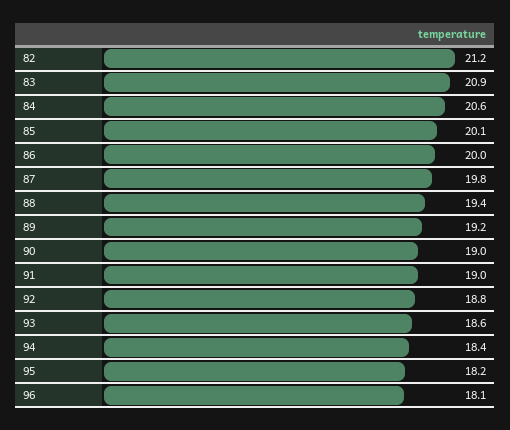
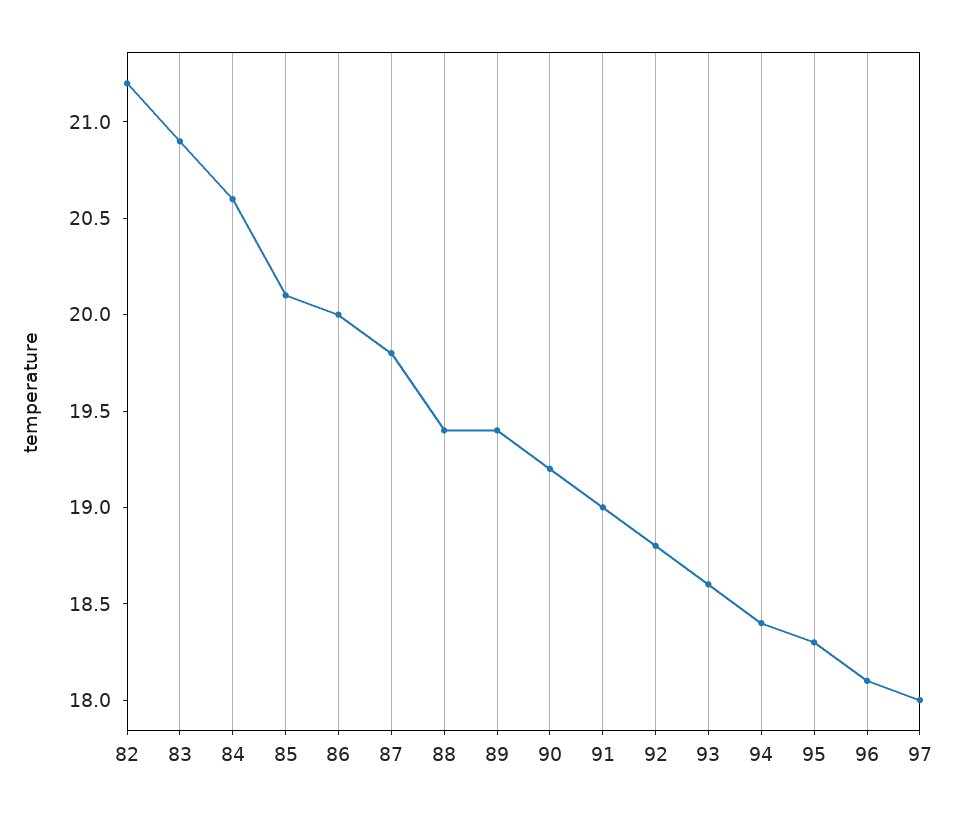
89: 19.2 -> 19.4
90: 19 -> 19.2
95: 18.2 -> 18.3
97: none -> 18

